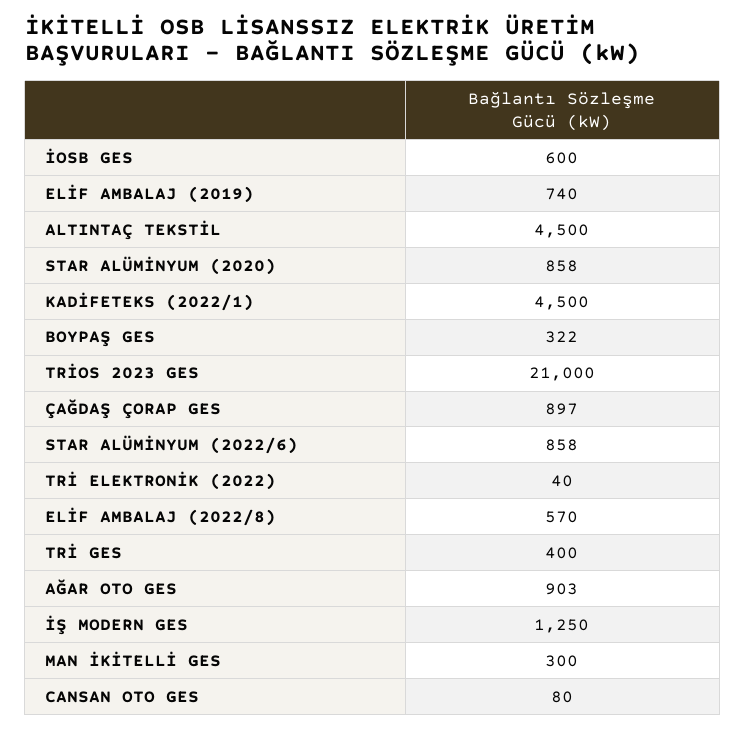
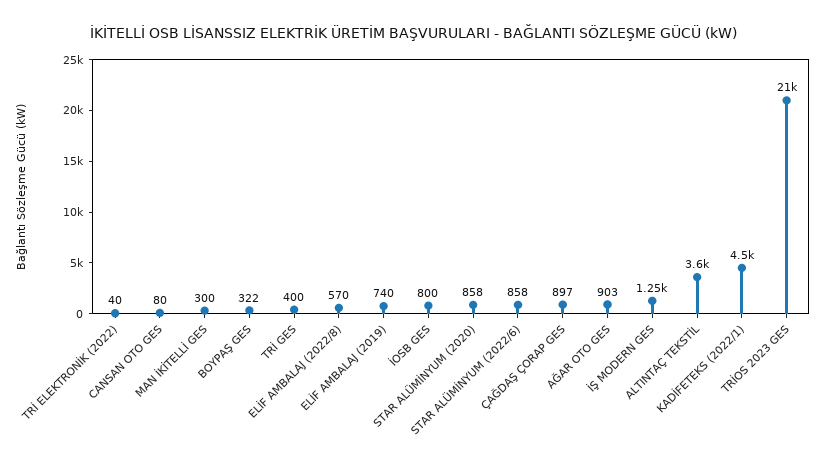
İOSB GES: 600 -> 800
ALTINTAÇ TEKSTİL: 4500 -> 3600

